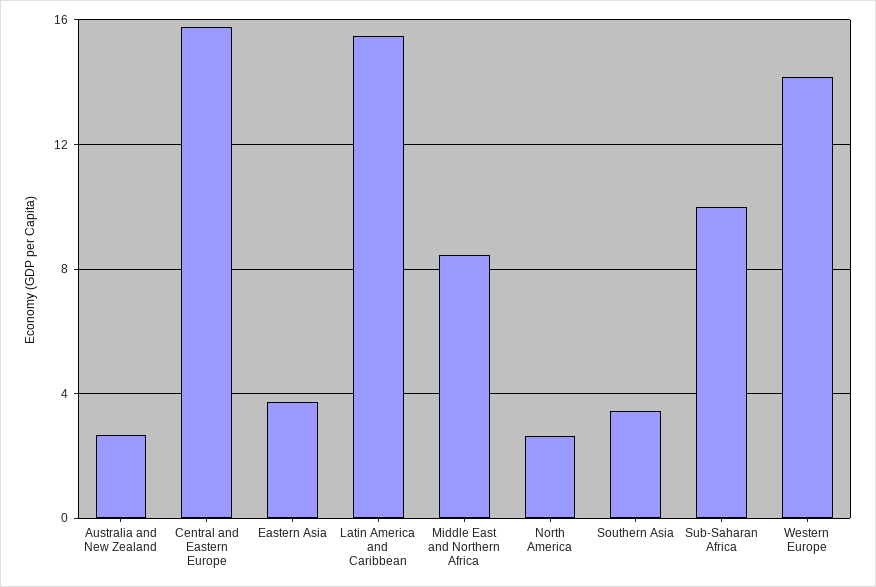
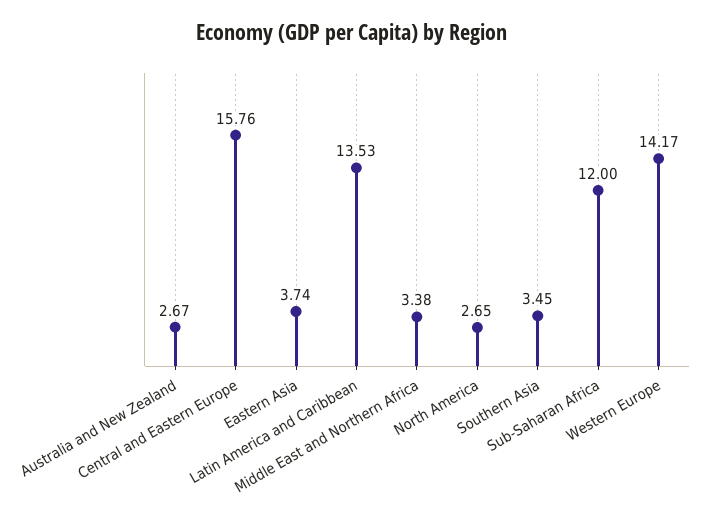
Latin America and Caribbean: 15.5 -> 13.53
Middle East and Northern Africa: 8.5 -> 3.38
Sub-Saharan Africa: 10 -> 12

